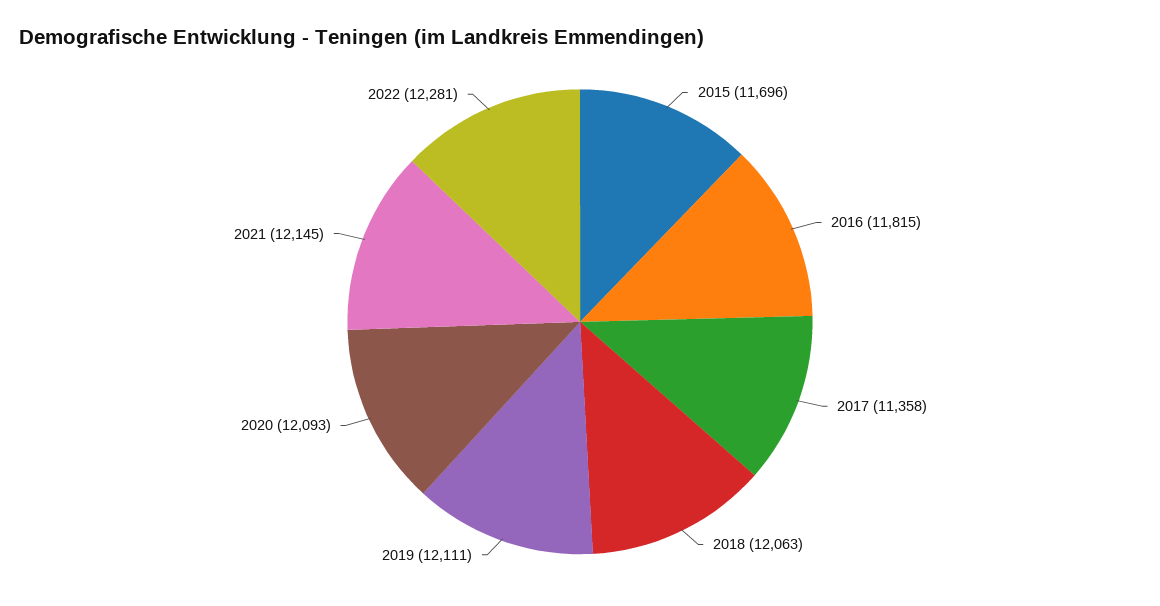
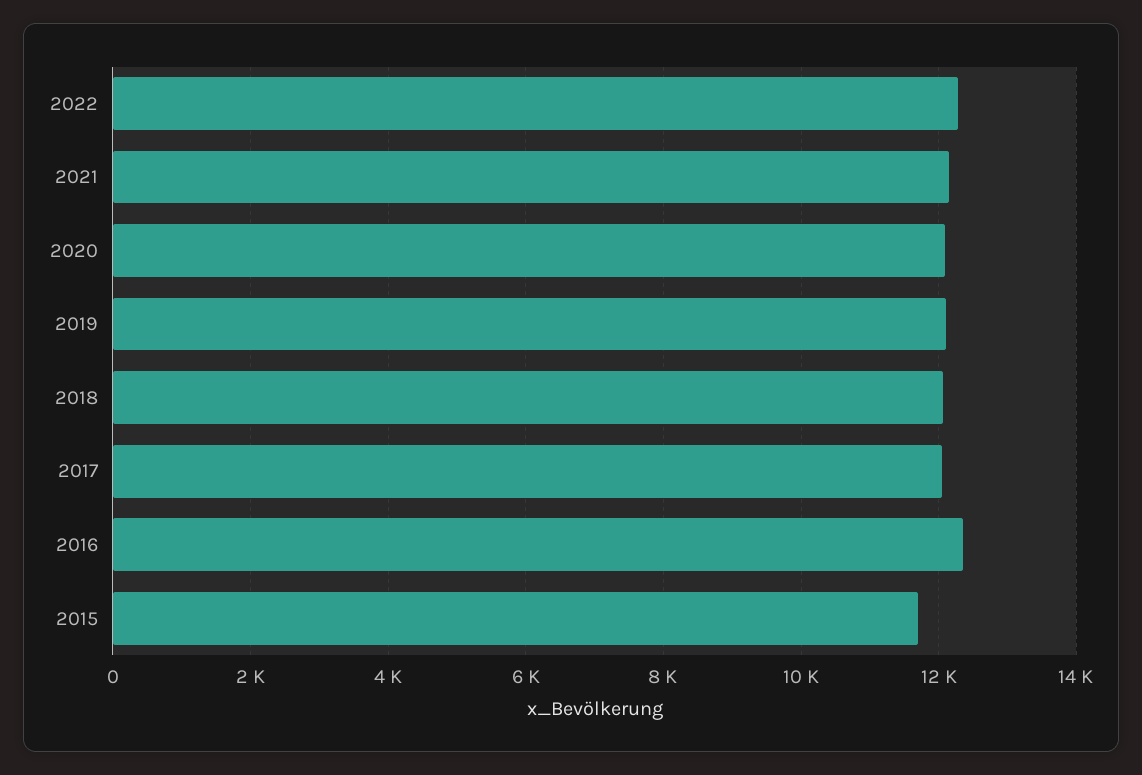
2016: 11815 -> 12400
2017: 11358 -> 12000

